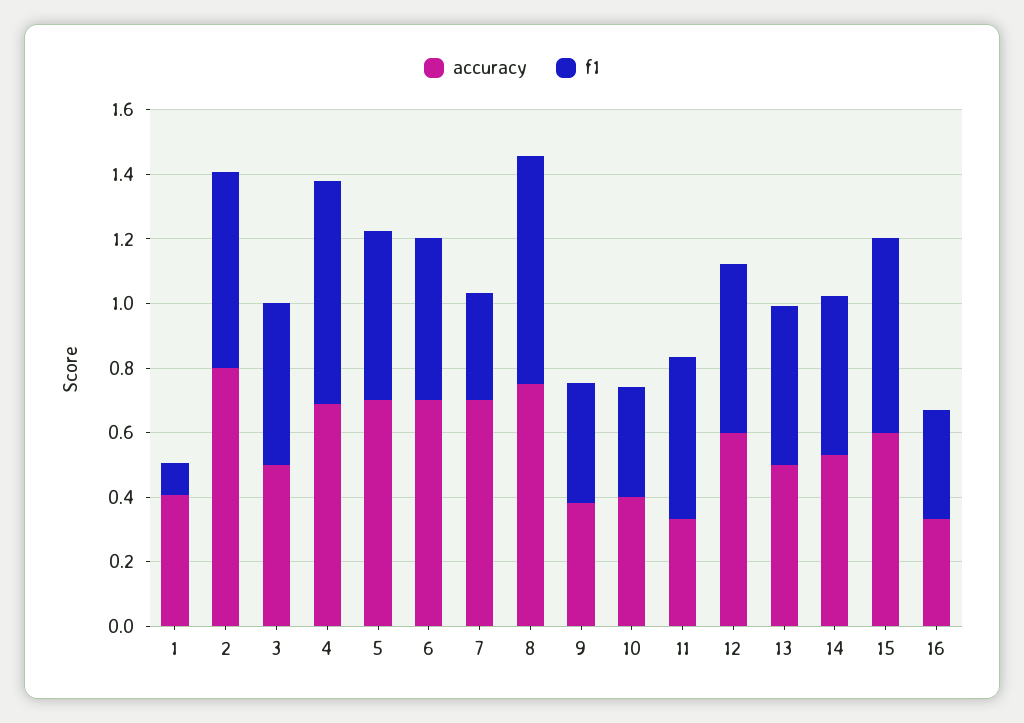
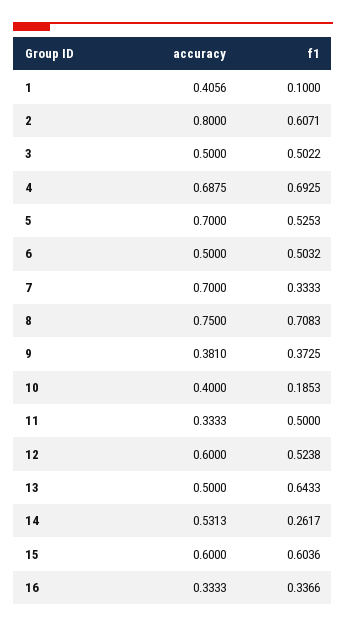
accuracy, 6: 0.7 -> 0.5
f1, 10: 0.35 -> 0.1853
f1, 13: 0.5 -> 0.6433
f1, 14: 0.5 -> 0.2617

